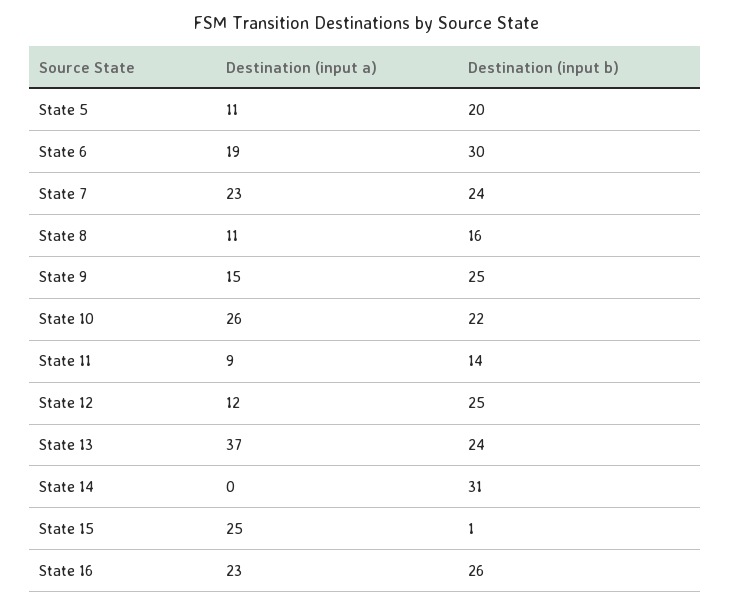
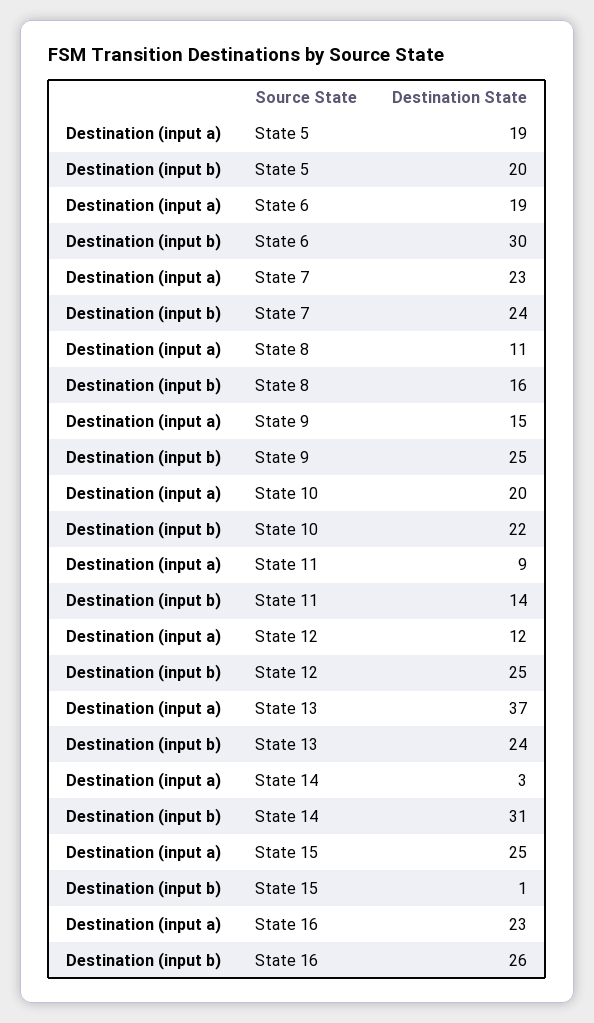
Destination (input a), State 5: 11 -> 19
Destination (input a), State 10: 26 -> 20
Destination (input a), State 14: 0 -> 3

